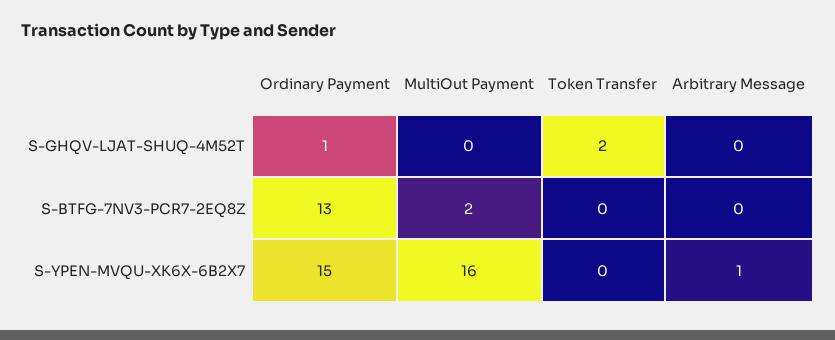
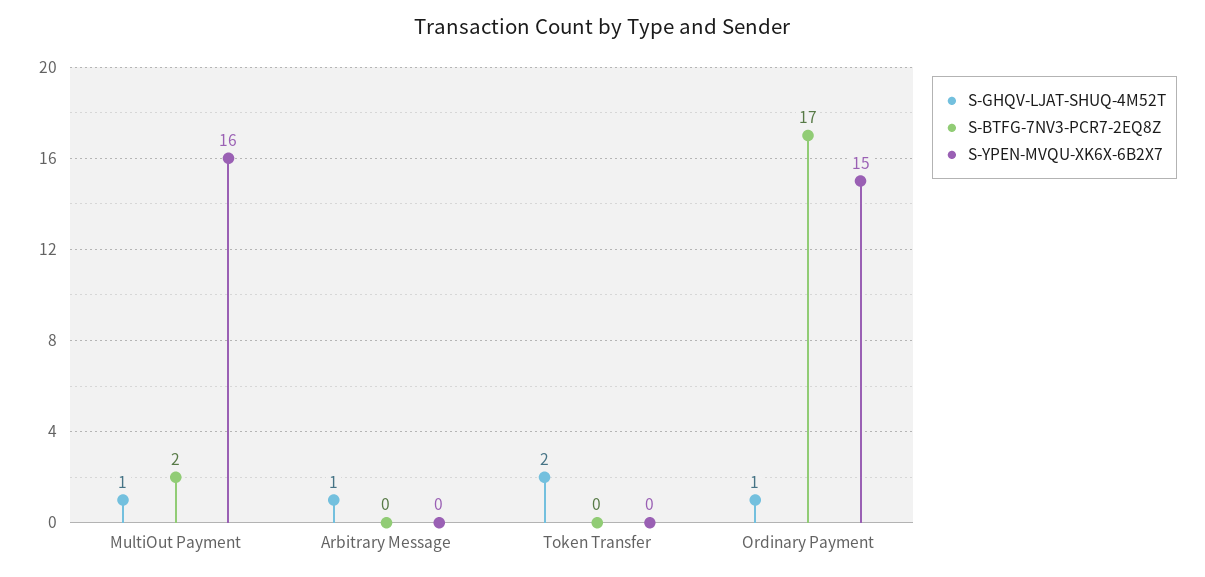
S-GHQV-LJAT-SHUQ-4M52T, MultiOut Payment: 0 -> 1
S-GHQV-LJAT-SHUQ-4M52T, Arbitrary Message: 0 -> 1
S-BTFG-7NV3-PCR7-2EQ8Z, Ordinary Payment: 13 -> 17
S-YPEN-MVQU-XK6X-6B2X7, Arbitrary Message: 1 -> 0

